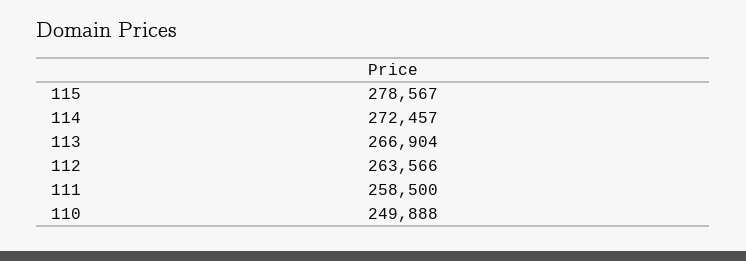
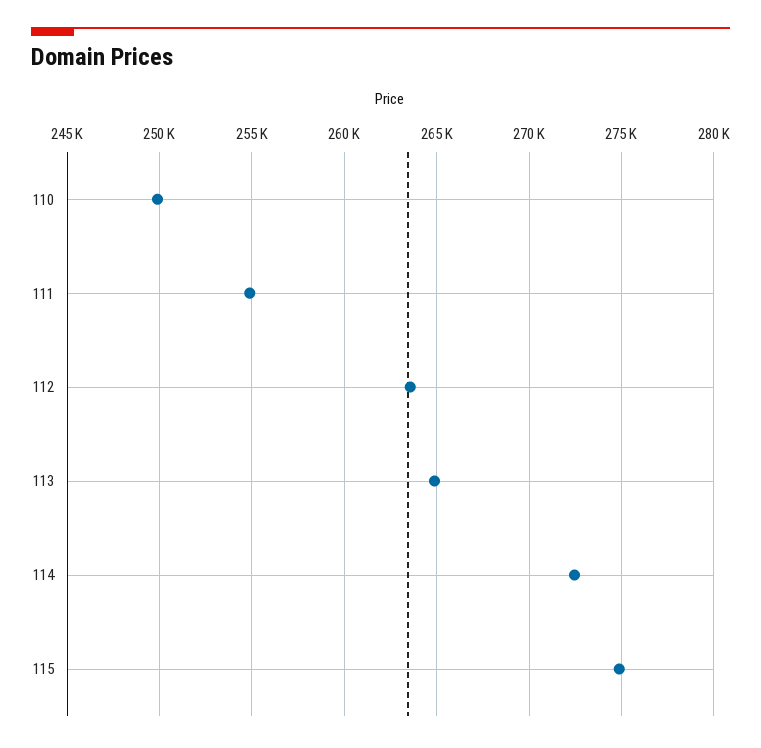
115: 278567 -> 275000
113: 266904 -> 265000
111: 258500 -> 255000

